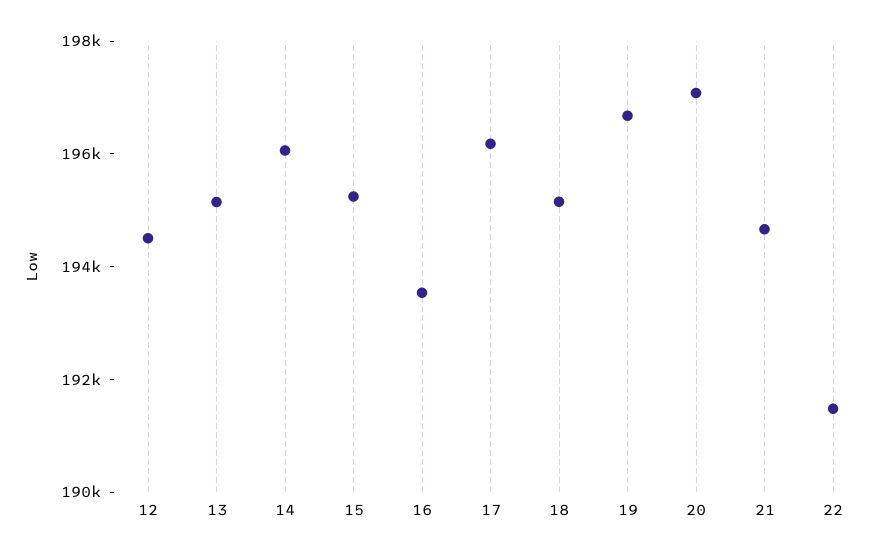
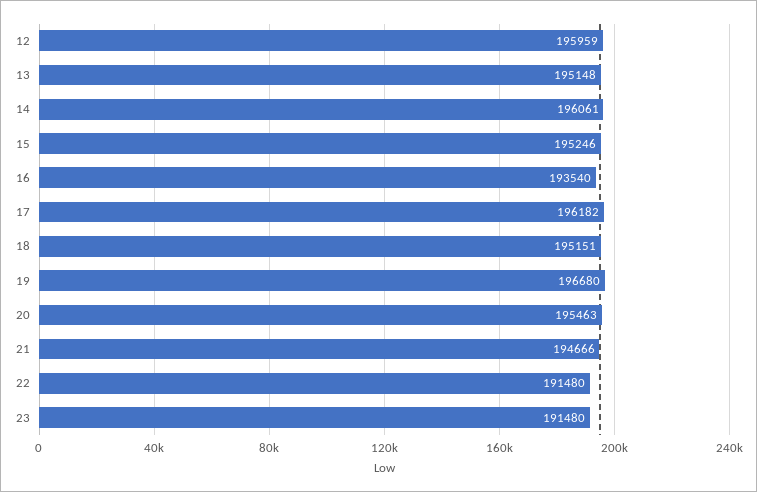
12: 194500 -> 195959
20: 197000 -> 195463
23: none -> 191480

